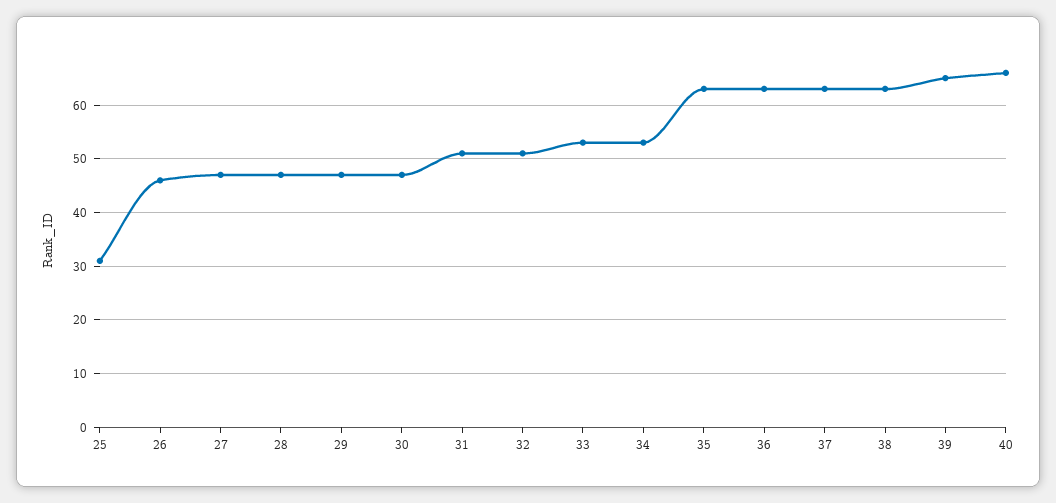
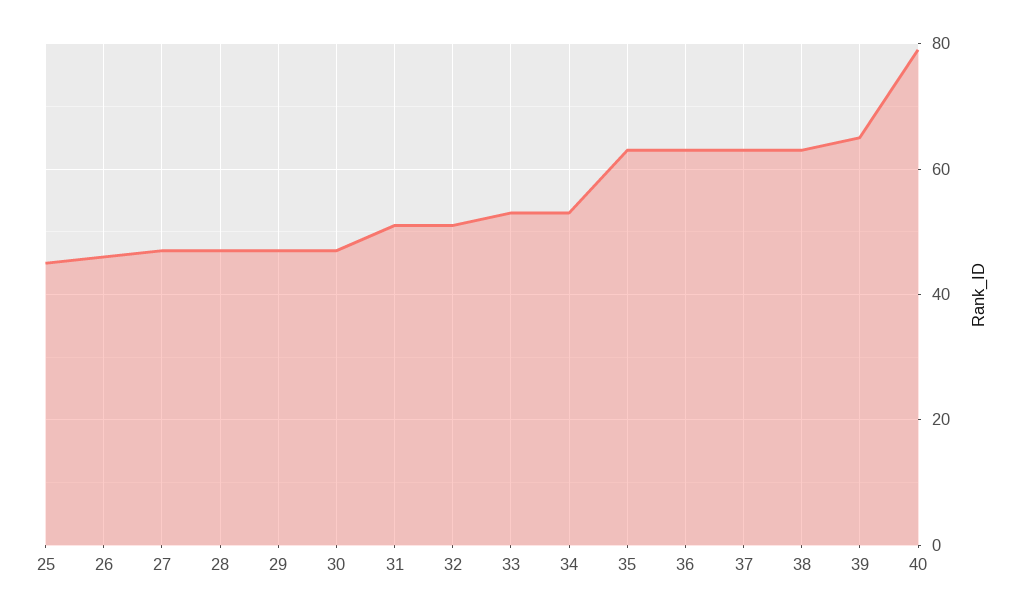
25: 30 -> 45
40: 65 -> 80

